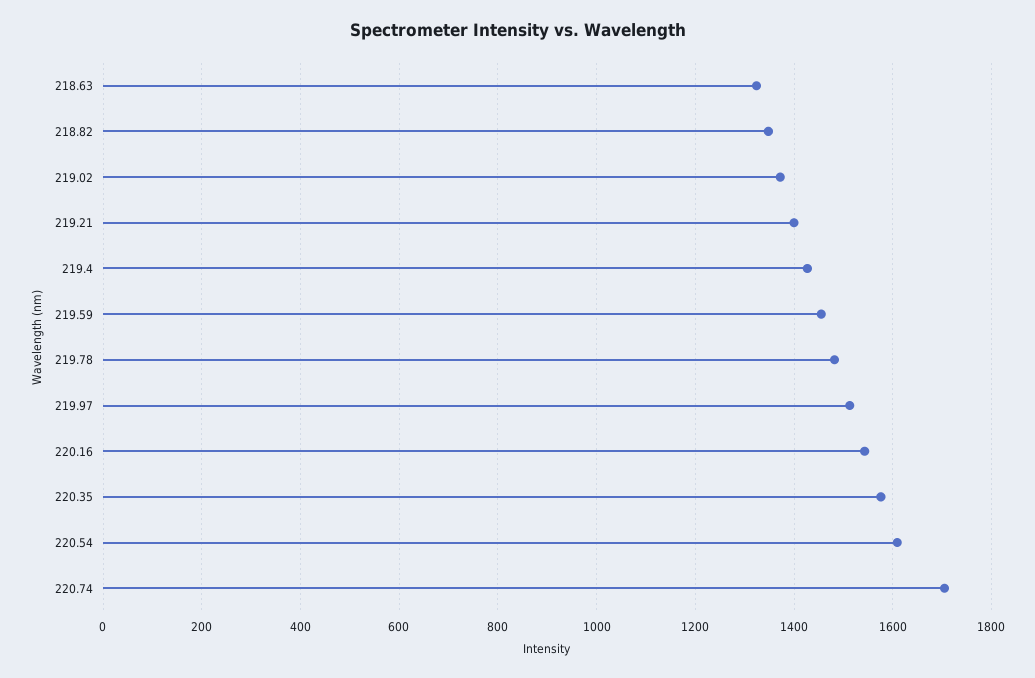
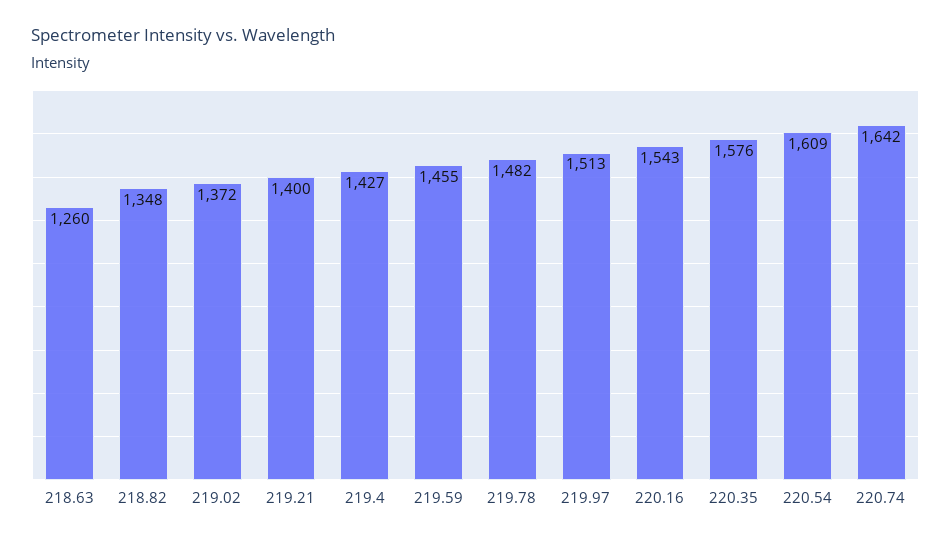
218.63: 1320 -> 1260
220.74: 1700 -> 1642

